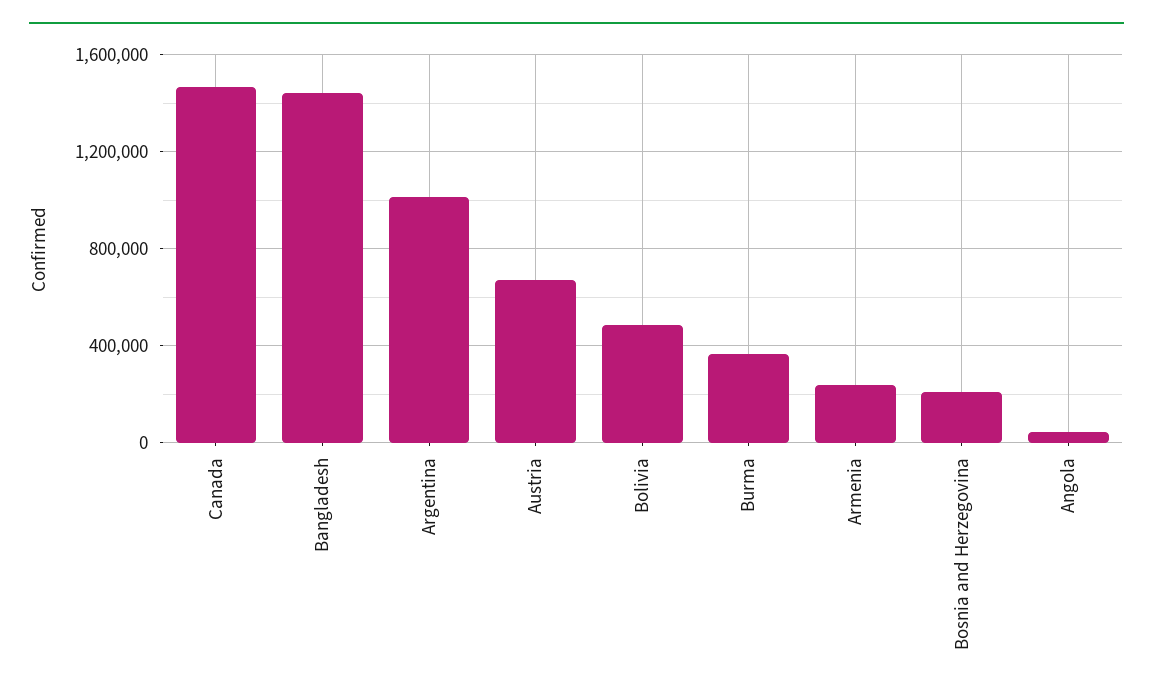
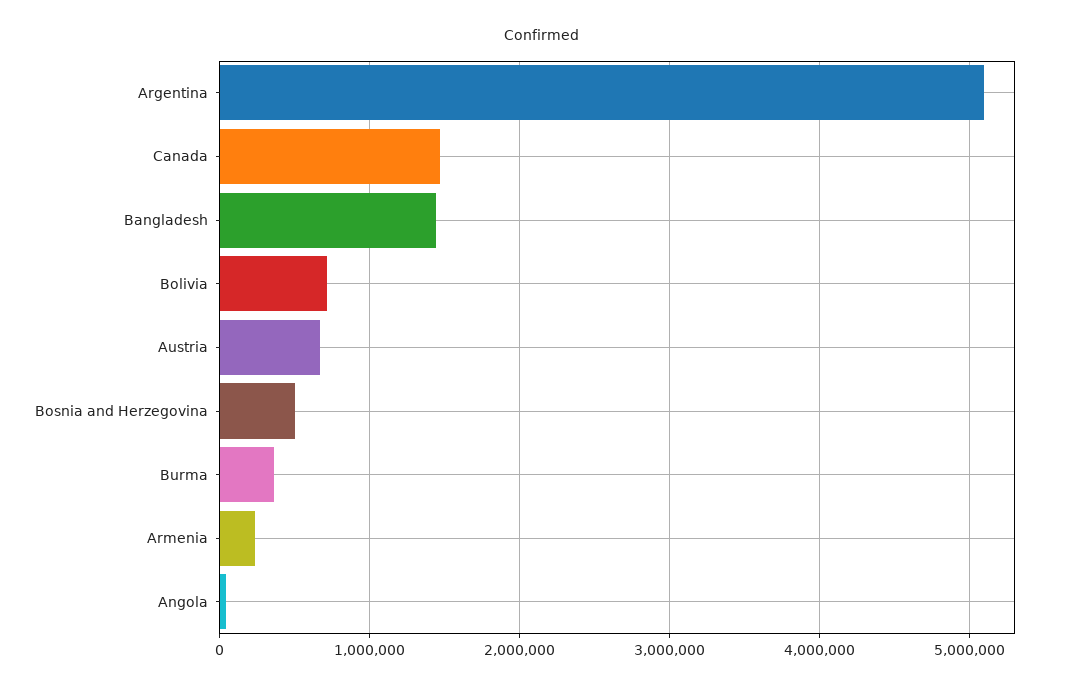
Argentina: 1000000 -> 5100000
Bolivia: 500000 -> 700000
Bosnia and Herzegovina: 200000 -> 500000

